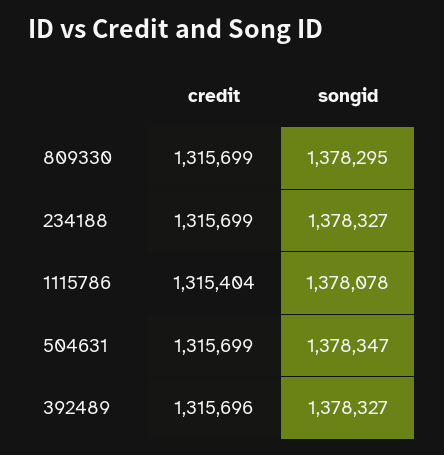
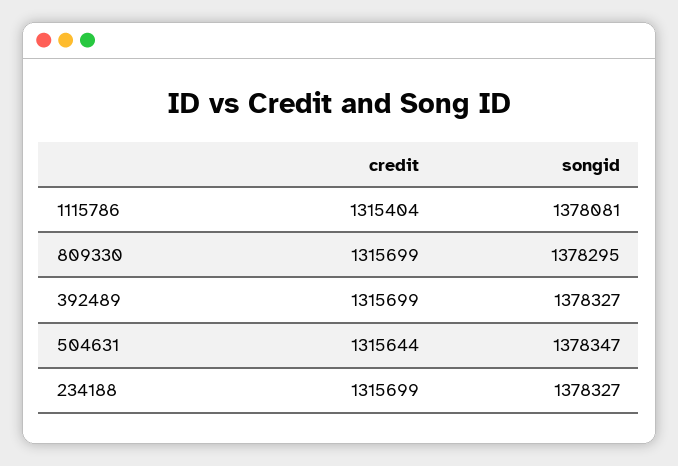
songid, 1115786: 1378078 -> 1378081
credit, 504631: 1315699 -> 1315644
credit, 392489: 1315696 -> 1315699

